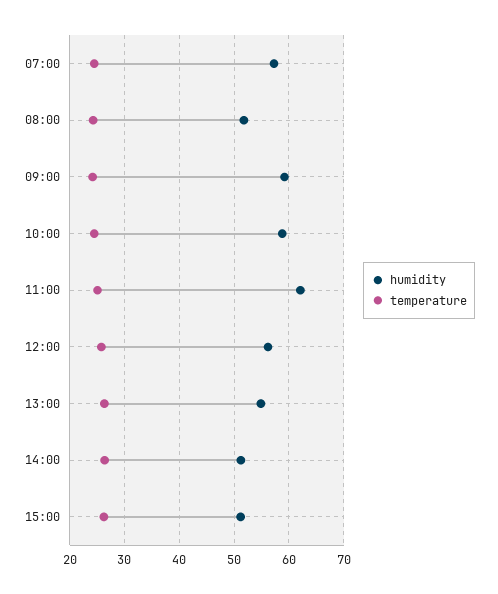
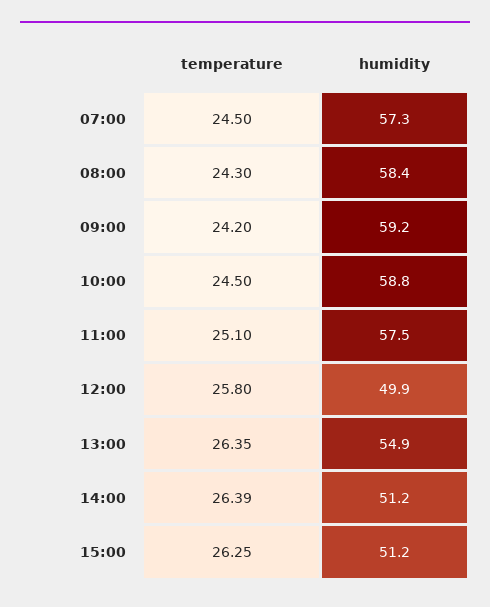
humidity, 08:00: 52 -> 58.4
humidity, 11:00: 62 -> 57.5
humidity, 12:00: 56 -> 49.9

